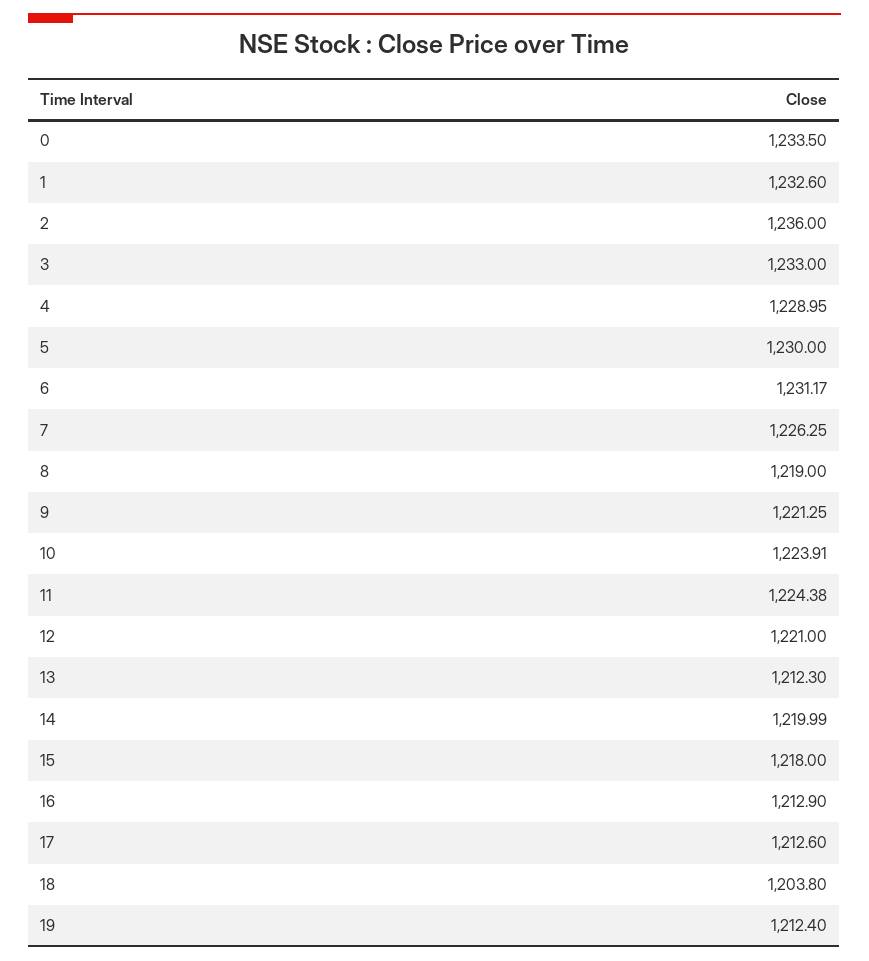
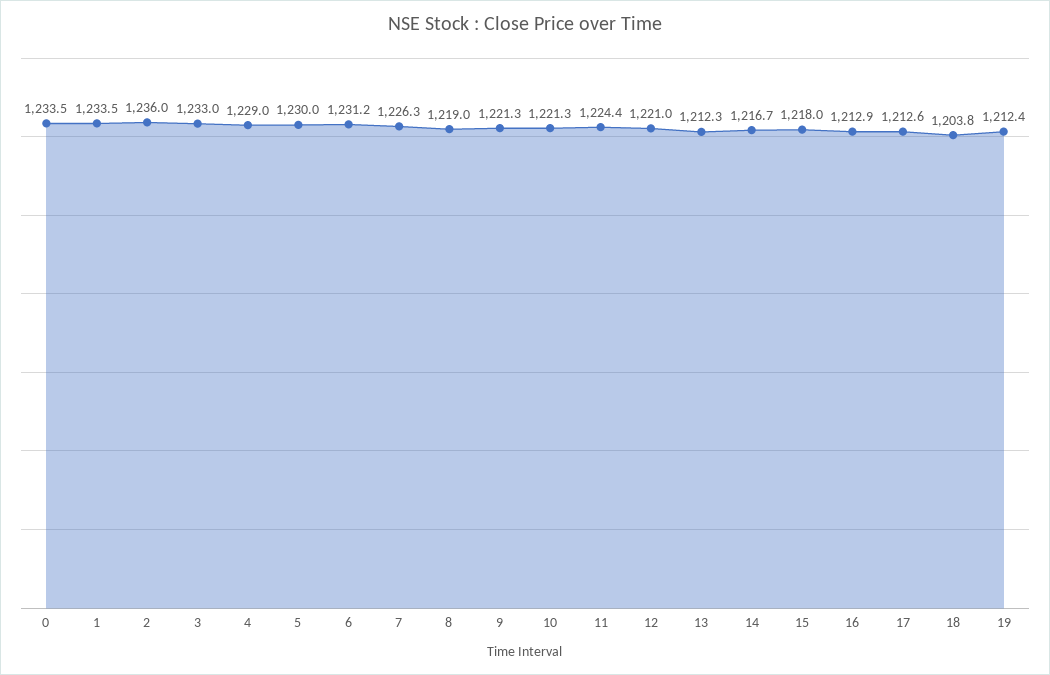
1: 1232.6 -> 1233.5
10: 1223.91 -> 1221.3
14: 1219.99 -> 1216.7

